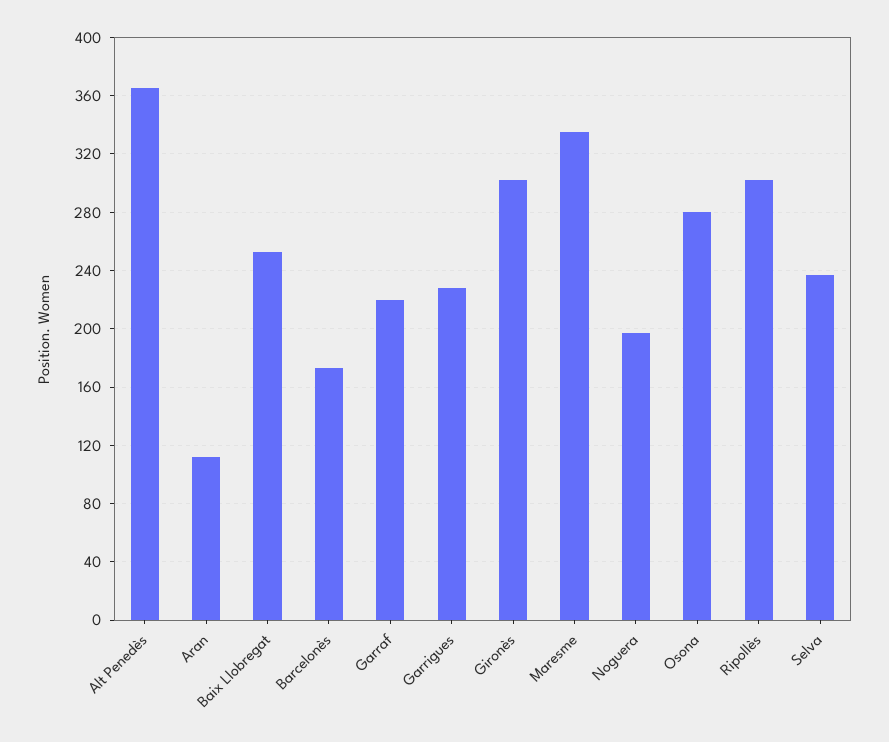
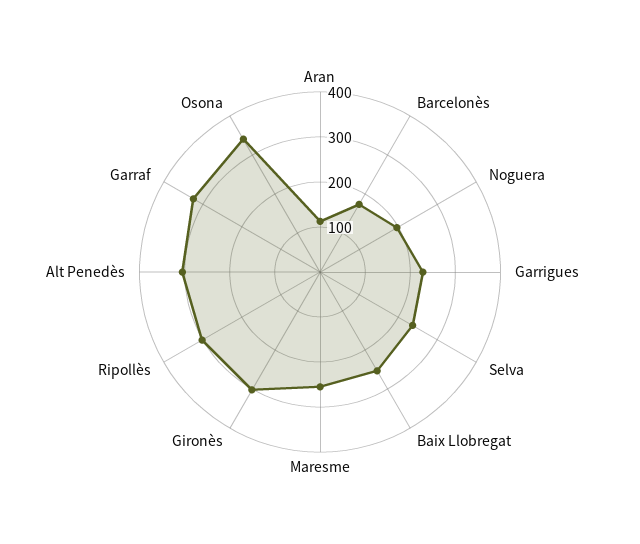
Alt Penedès: 365 -> 300
Garraf: 220 -> 320
Maresme: 335 -> 260
Osona: 280 -> 340

